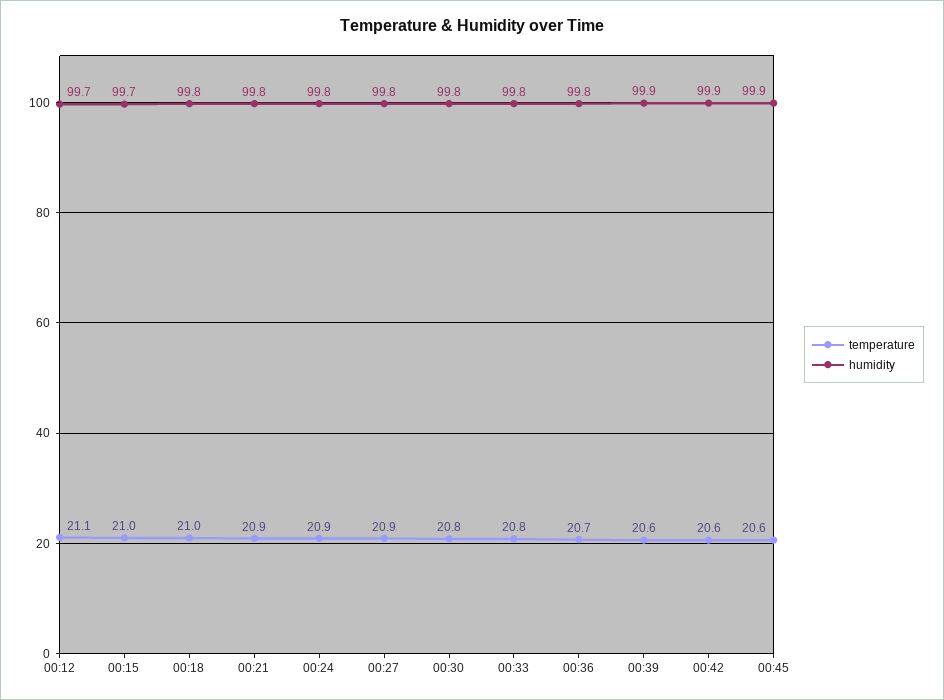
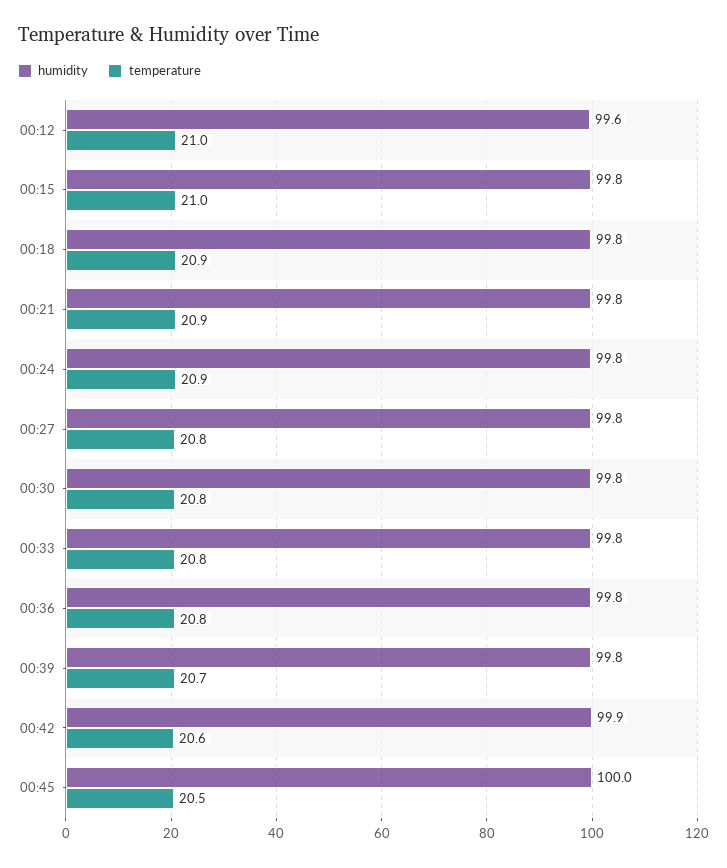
temperature, 00:12: 21.1 -> 21
humidity, 00:12: 99.7 -> 99.6
humidity, 00:15: 99.7 -> 99.8
temperature, 00:18: 21 -> 20.9
temperature, 00:27: 20.9 -> 20.8
temperature, 00:36: 20.7 -> 20.8
temperature, 00:39: 20.6 -> 20.7
humidity, 00:39: 99.9 -> 99.8
temperature, 00:45: 20.6 -> 20.5
humidity, 00:45: 99.9 -> 100

